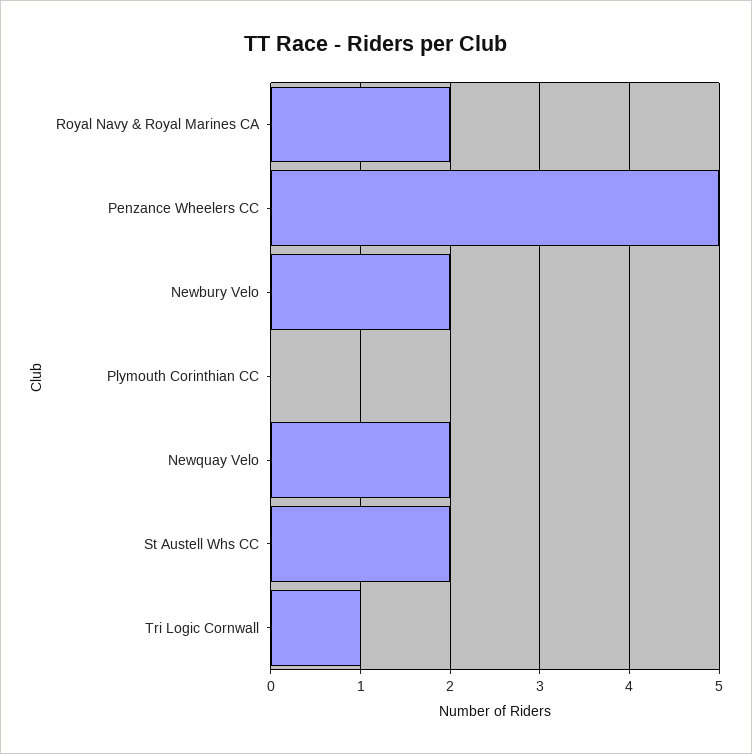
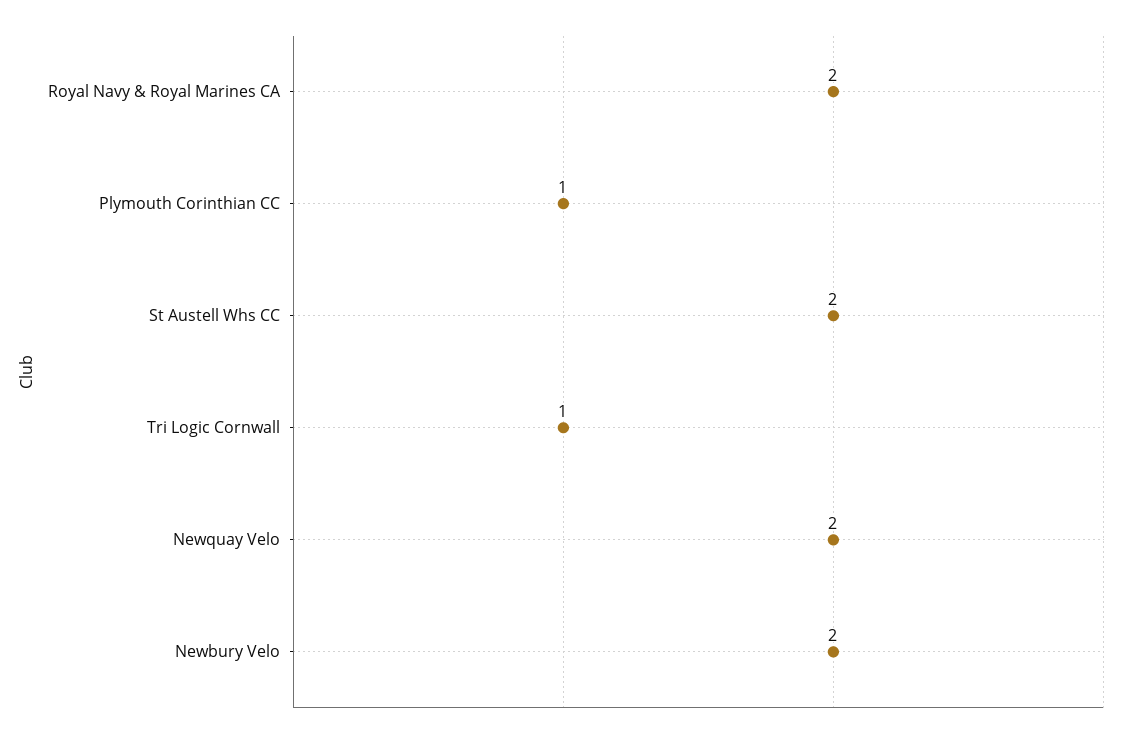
Penzance Wheelers CC: 5 -> none
Plymouth Corinthian CC: 0 -> 1

